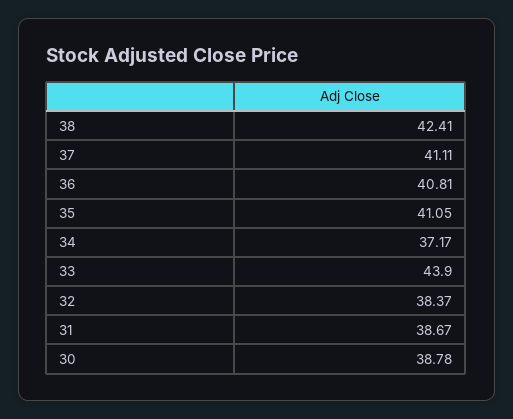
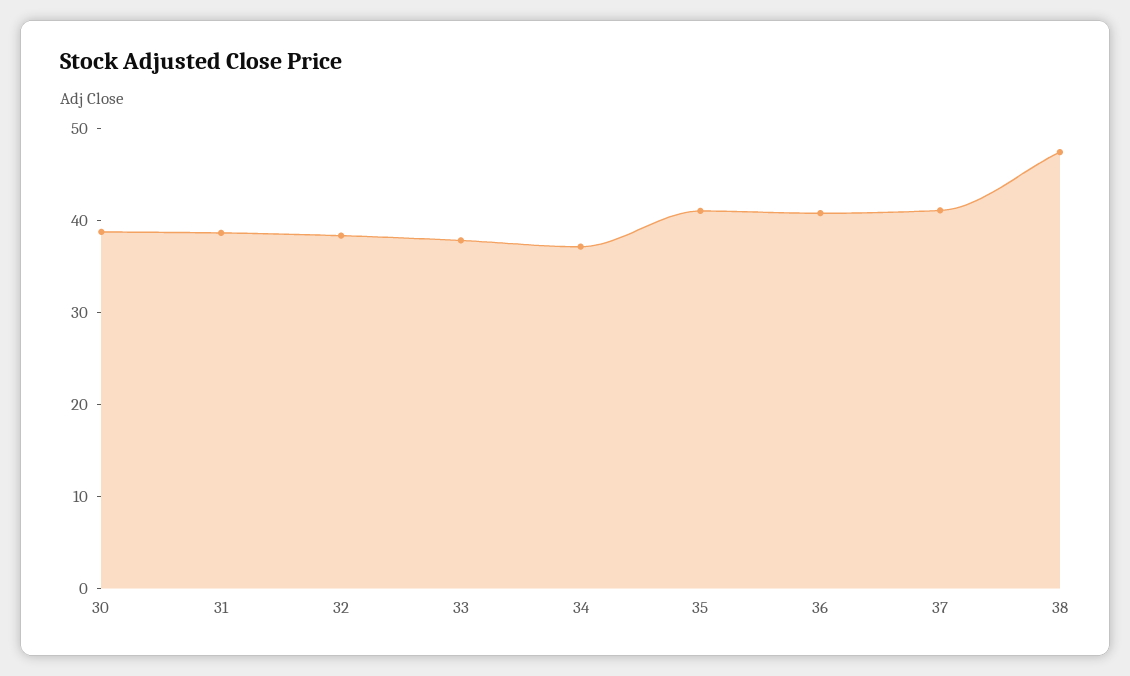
38: 42.41 -> 48
33: 43.9 -> 38

